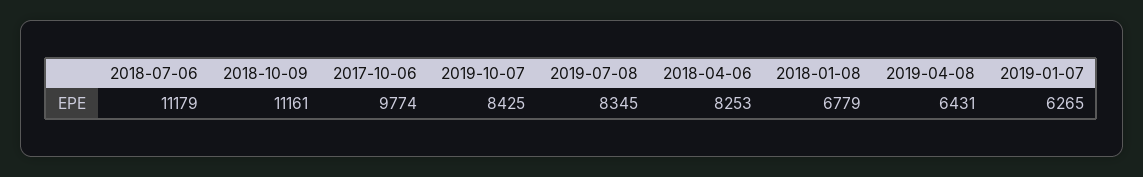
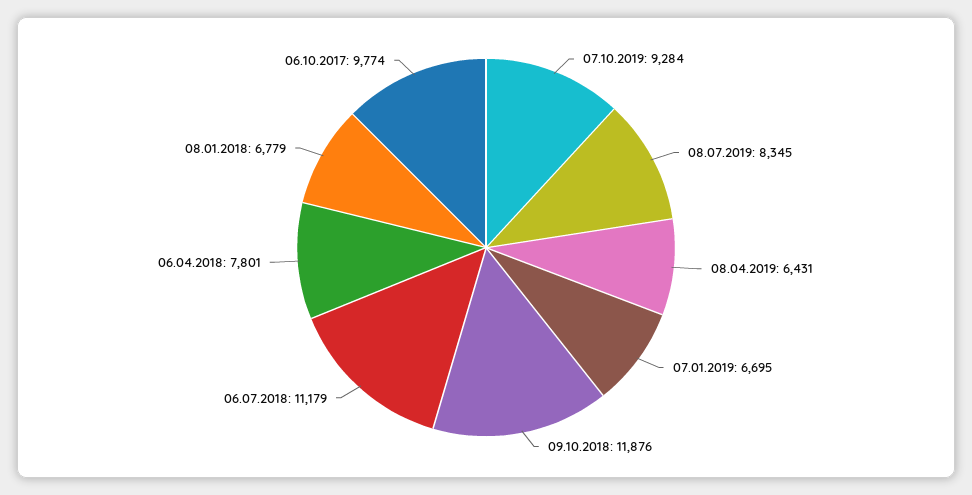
2018-10-09: 11161 -> 11876
2019-10-07: 8425 -> 9284
2018-04-06: 8253 -> 7801
2019-01-07: 6265 -> 6695

